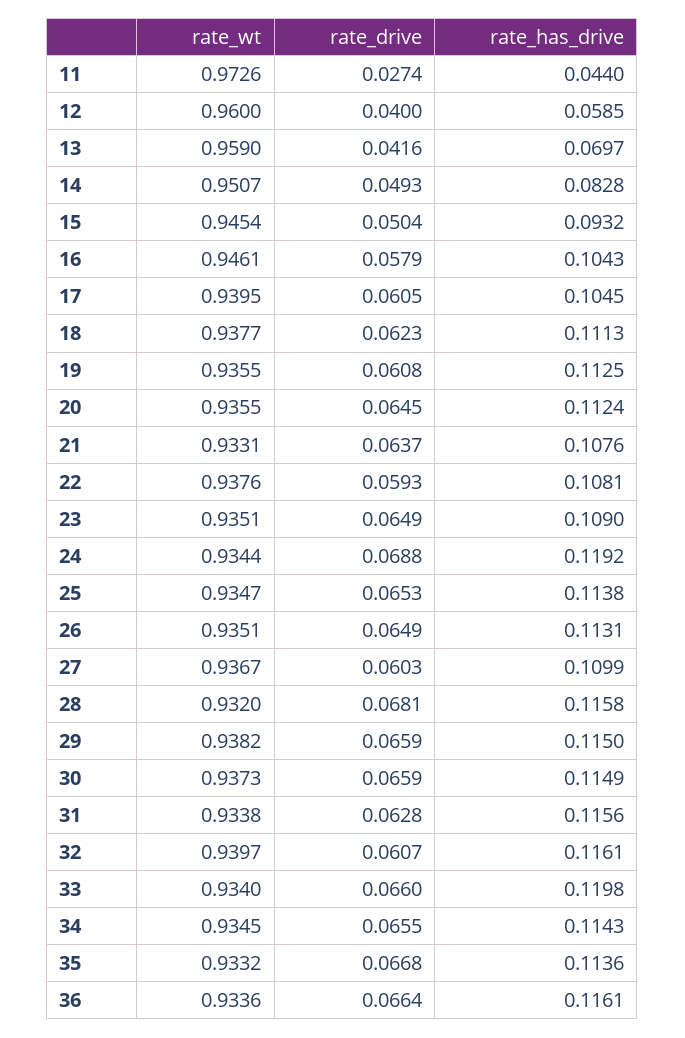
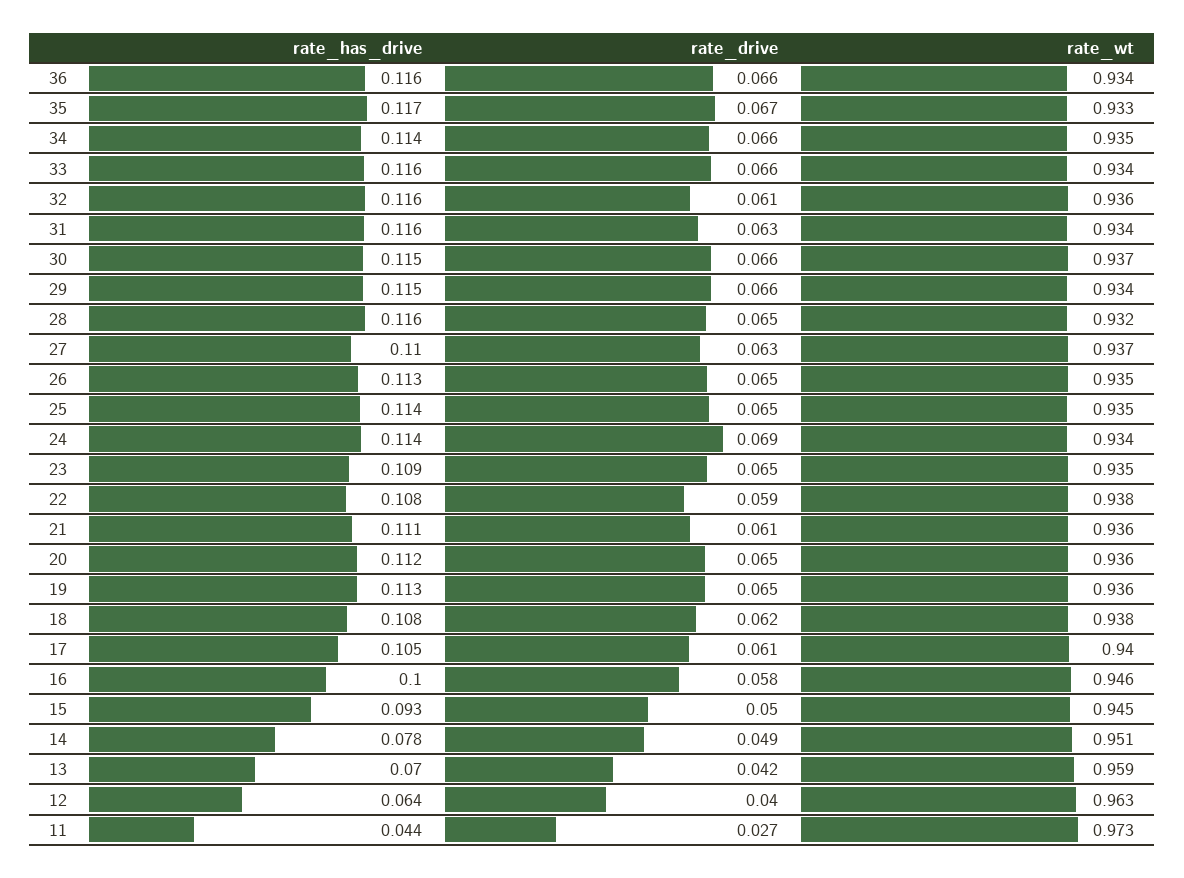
rate_wt, 12: 0.96 -> 0.963
rate_has_drive, 12: 0.0585 -> 0.064
rate_has_drive, 14: 0.0828 -> 0.078
rate_has_drive, 16: 0.1043 -> 0.1
rate_has_drive, 18: 0.1113 -> 0.108
rate_drive, 19: 0.0608 -> 0.065
rate_wt, 21: 0.9331 -> 0.936
rate_drive, 21: 0.0637 -> 0.061
rate_has_drive, 21: 0.1076 -> 0.111
rate_has_drive, 24: 0.1192 -> 0.114
rate_drive, 27: 0.0603 -> 0.063
rate_drive, 28: 0.0681 -> 0.065
rate_wt, 29: 0.9382 -> 0.934
rate_wt, 32: 0.9397 -> 0.936
rate_has_drive, 33: 0.1198 -> 0.116
rate_has_drive, 35: 0.1136 -> 0.117

